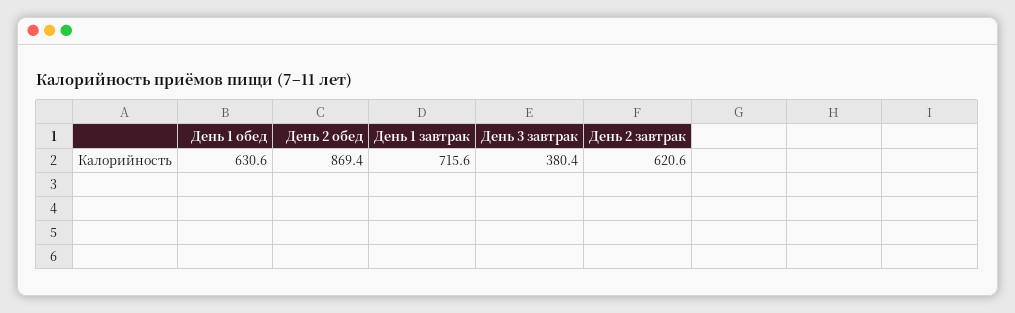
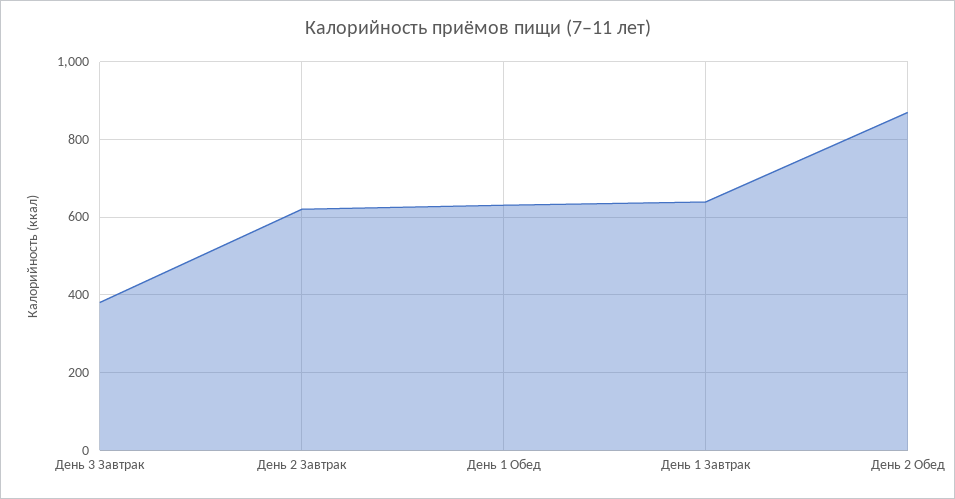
День 1 завтрак: 715.6 -> 640

